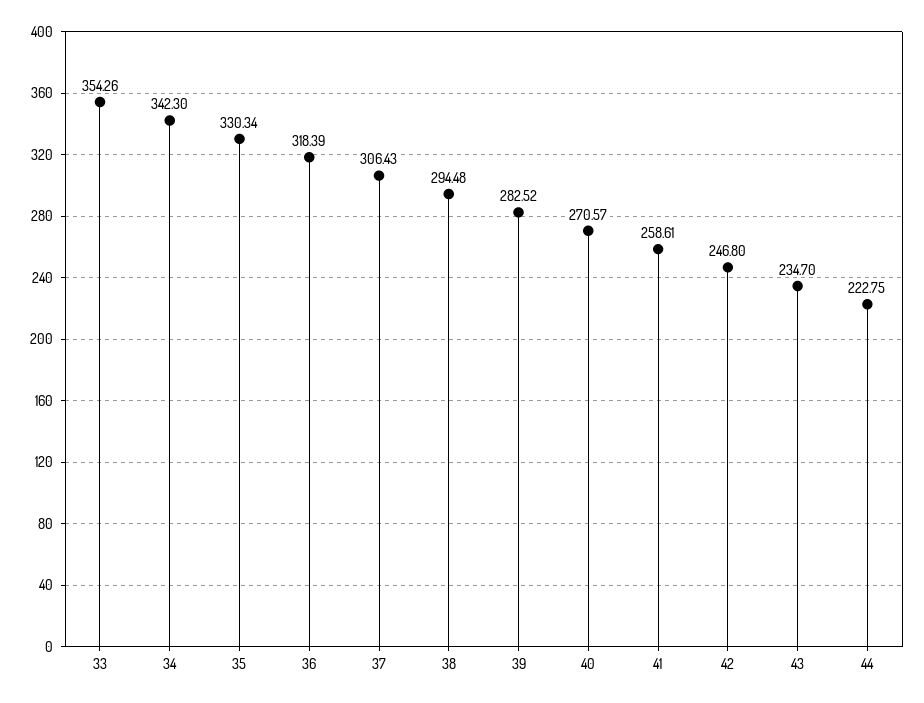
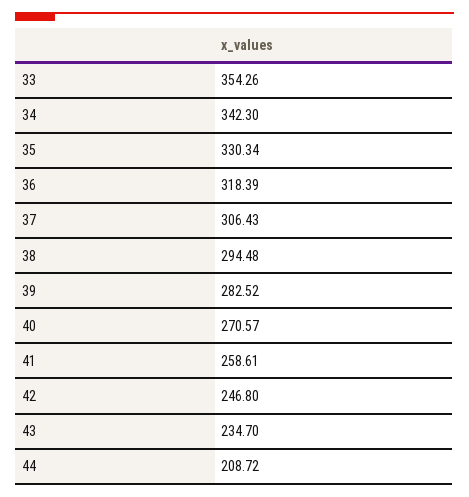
44: 222.75 -> 208.72

